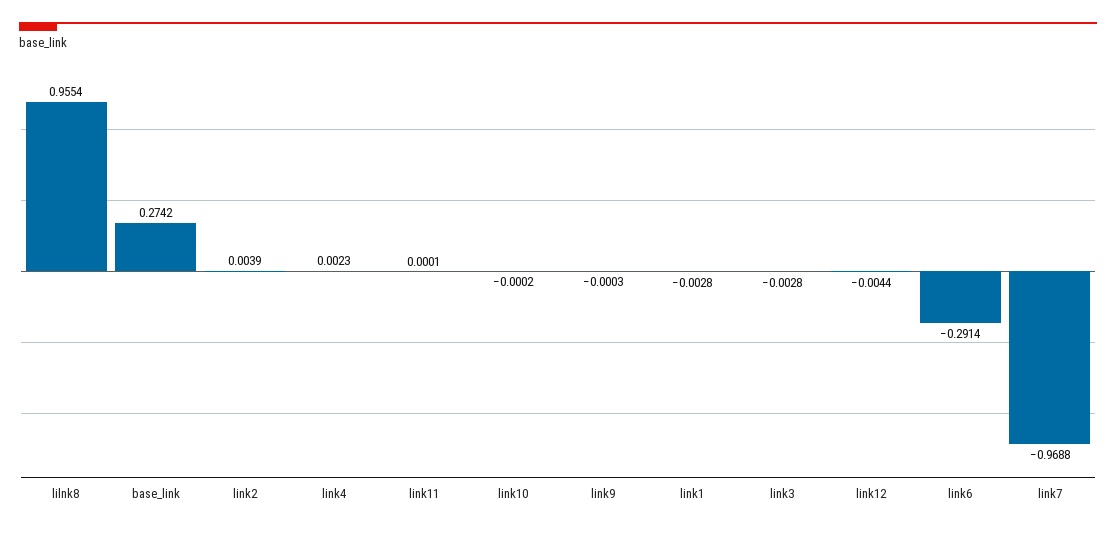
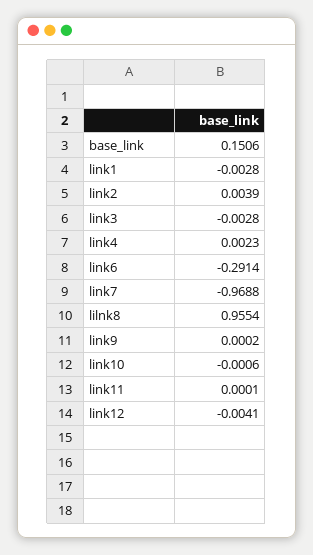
base_link: 0.2742 -> 0.1506
link10: -0.0002 -> -0.0006
link9: -0.0003 -> 0.0002
link12: -0.0044 -> -0.0041

